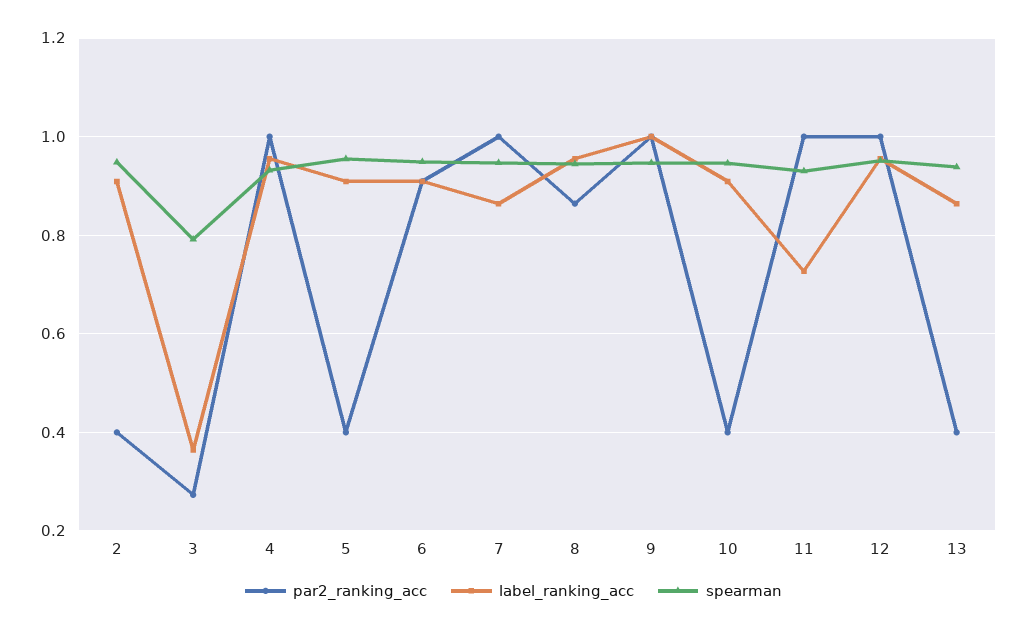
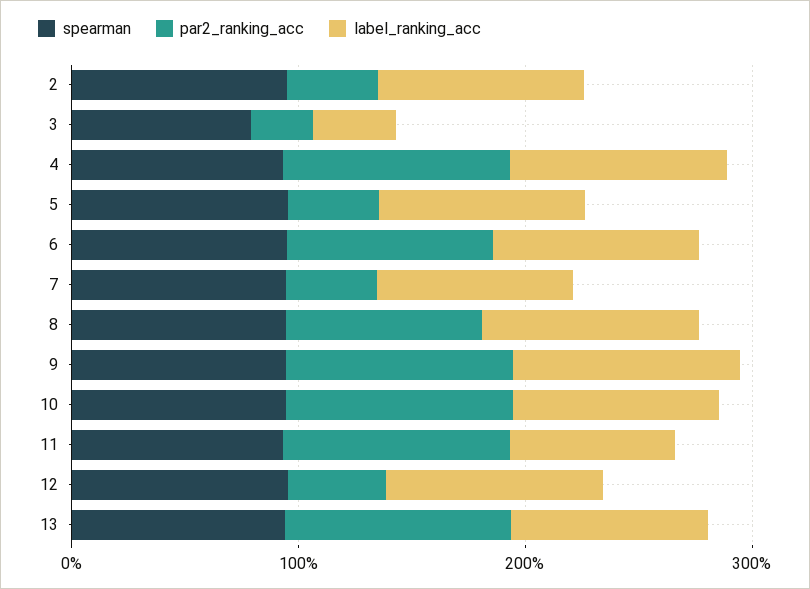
par2_ranking_acc, 7: 1 -> 0.4
par2_ranking_acc, 10: 0.4 -> 1
par2_ranking_acc, 12: 1 -> 0.4
par2_ranking_acc, 13: 0.4 -> 1

